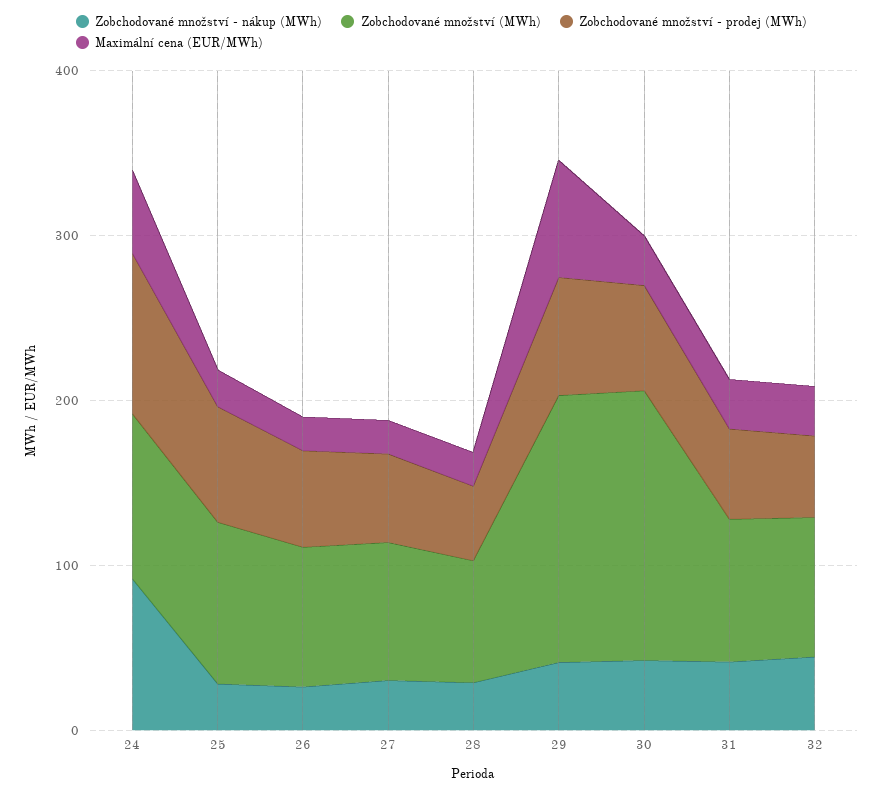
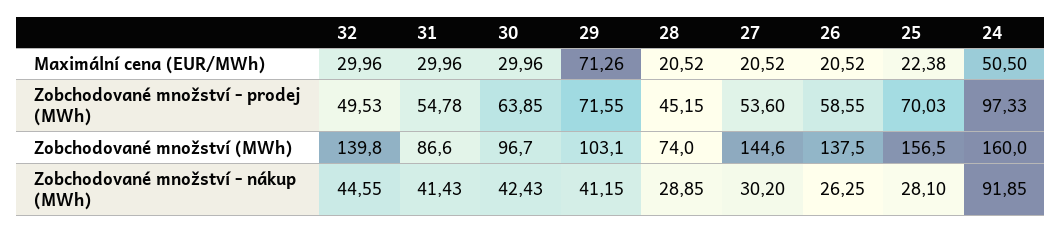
Zobchodované množství (MWh), 24: 100 -> 160
Zobchodované množství (MWh), 25: 100 -> 156.5
Zobchodované množství (MWh), 26: 80 -> 137.5
Zobchodované množství (MWh), 27: 80 -> 144.6
Zobchodované množství (MWh), 29: 160 -> 103.1
Zobchodované množství (MWh), 30: 160 -> 96.7
Zobchodované množství (MWh), 32: 80 -> 139.8

